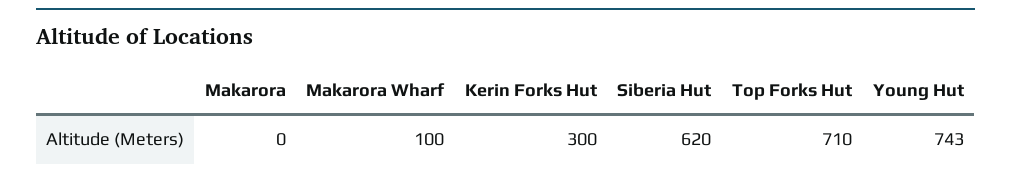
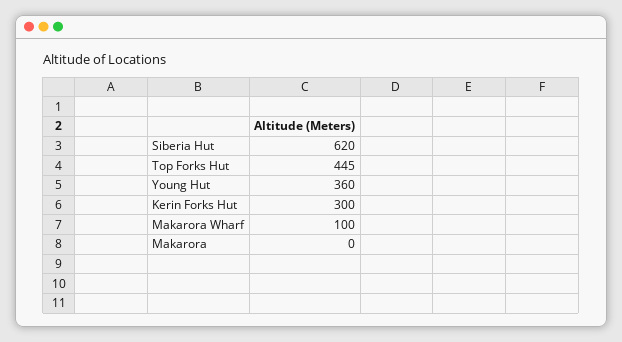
Top Forks Hut: 710 -> 445
Young Hut: 743 -> 360

